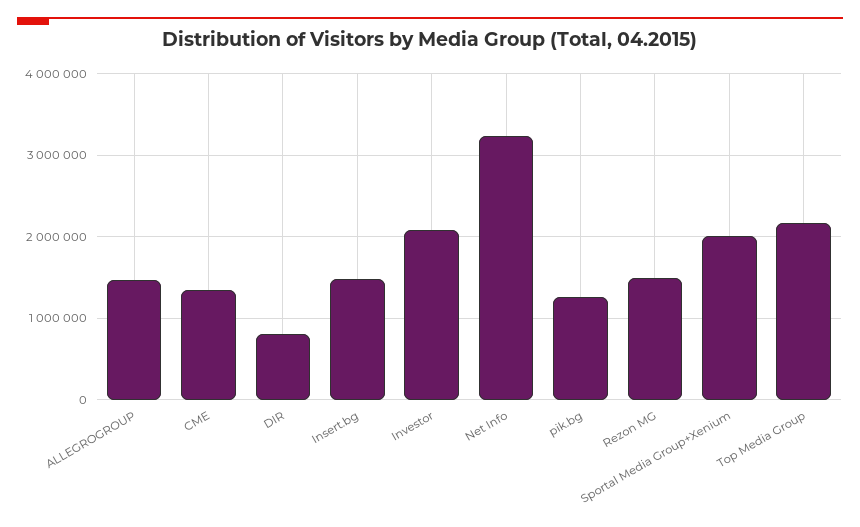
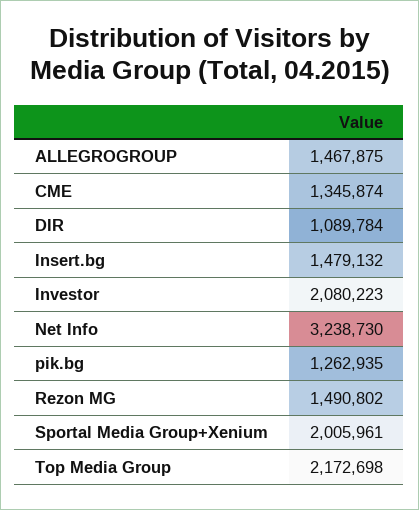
DIR: 800000 -> 1089784

